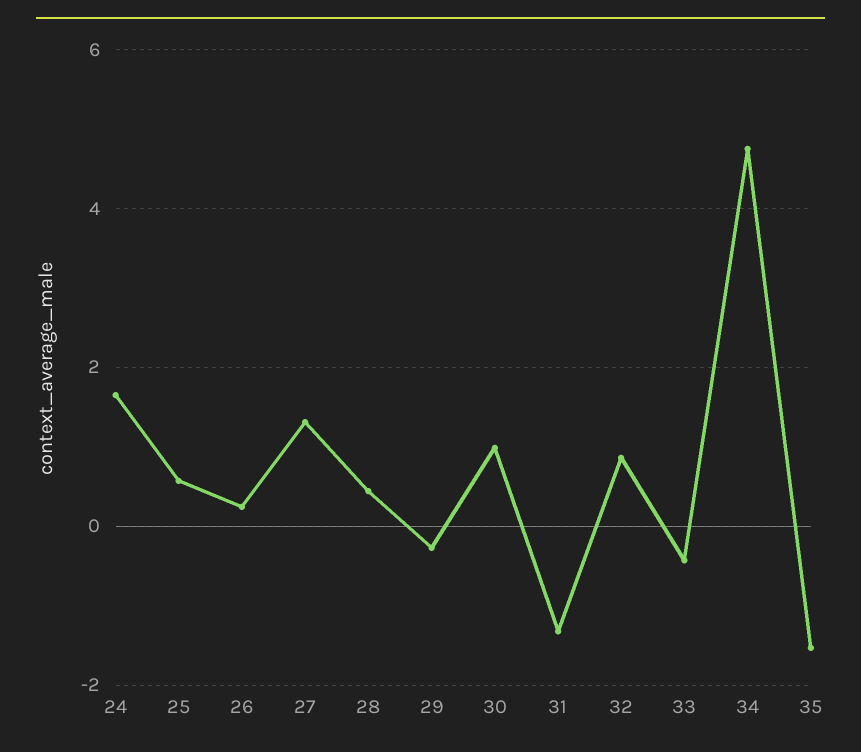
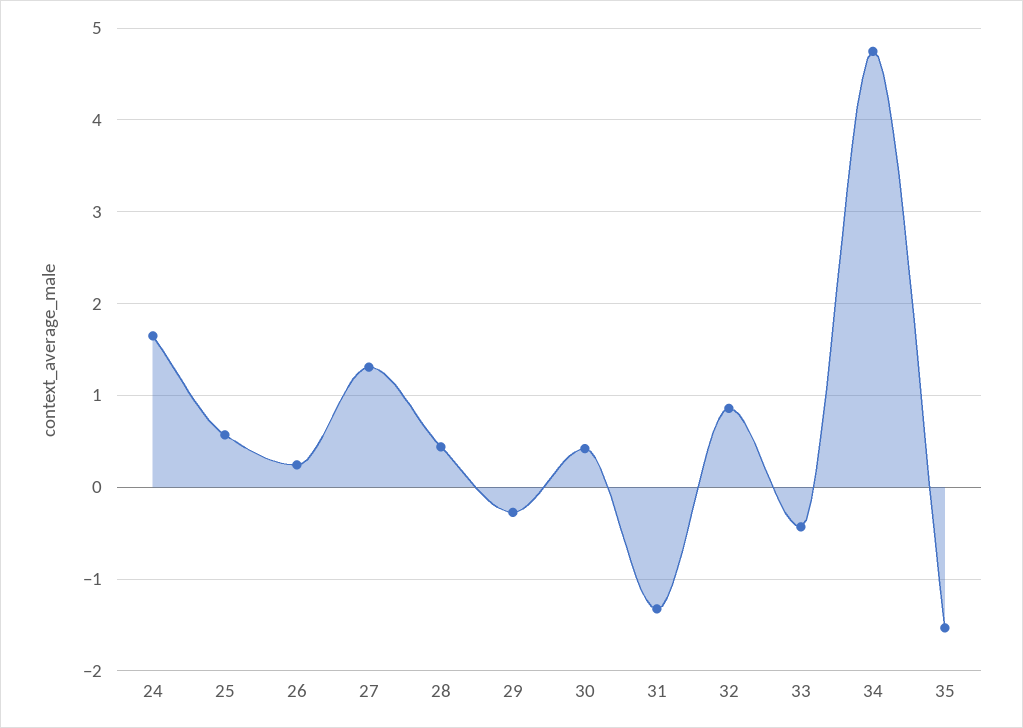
30: 1 -> 0.4

